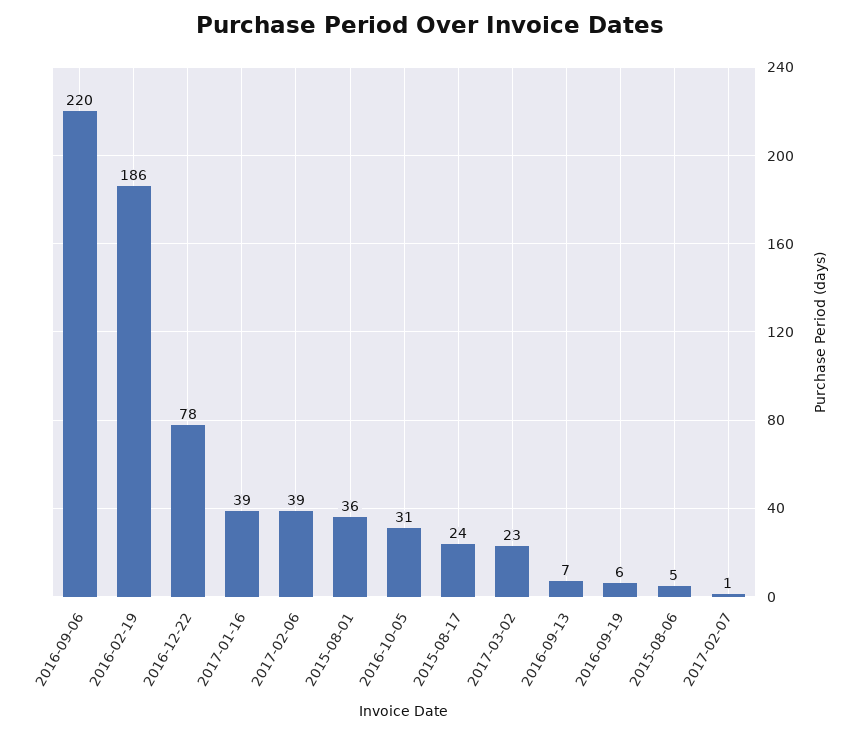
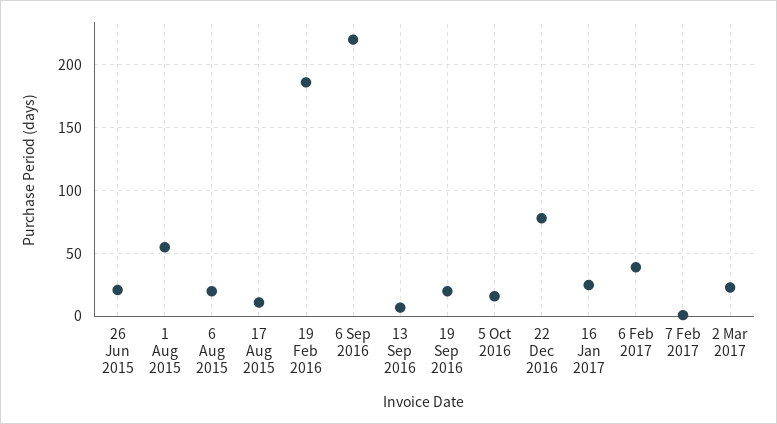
2017-01-16: 39 -> 25
2015-08-01: 36 -> 55
2016-10-05: 31 -> 15
2015-08-17: 24 -> 10
2016-09-19: 6 -> 20
2015-08-06: 5 -> 20
26 Jun 2015: none -> 20

